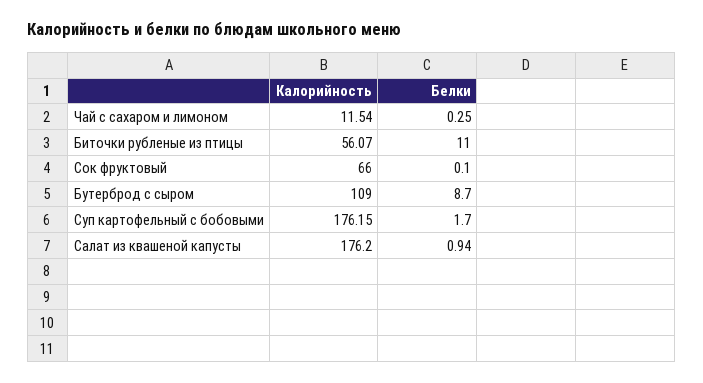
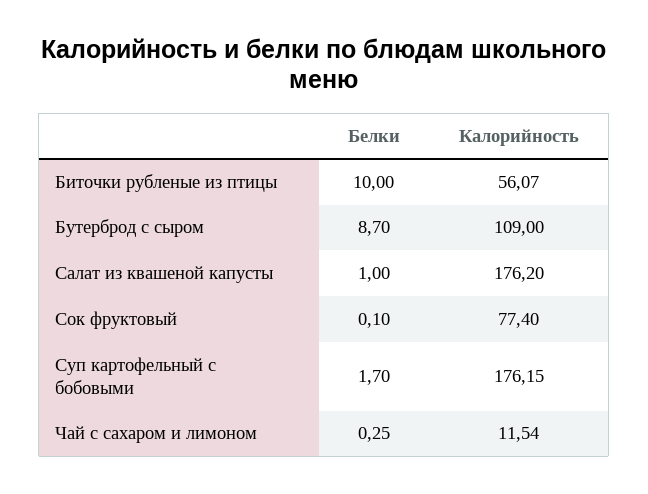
Белки, Биточки рубленые из птицы: 11 -> 10
Калорийность, Сок фруктовый: 66 -> 77.4
Белки, Салат из квашеной капусты: 0.94 -> 1

